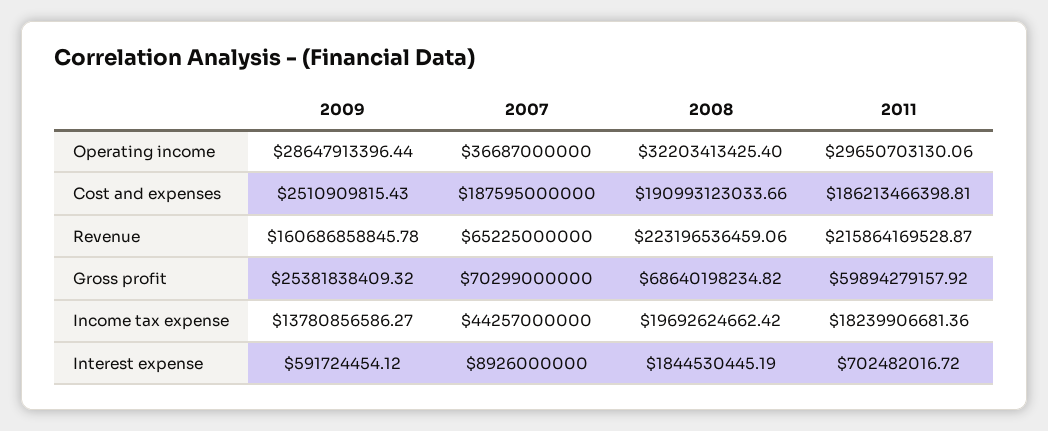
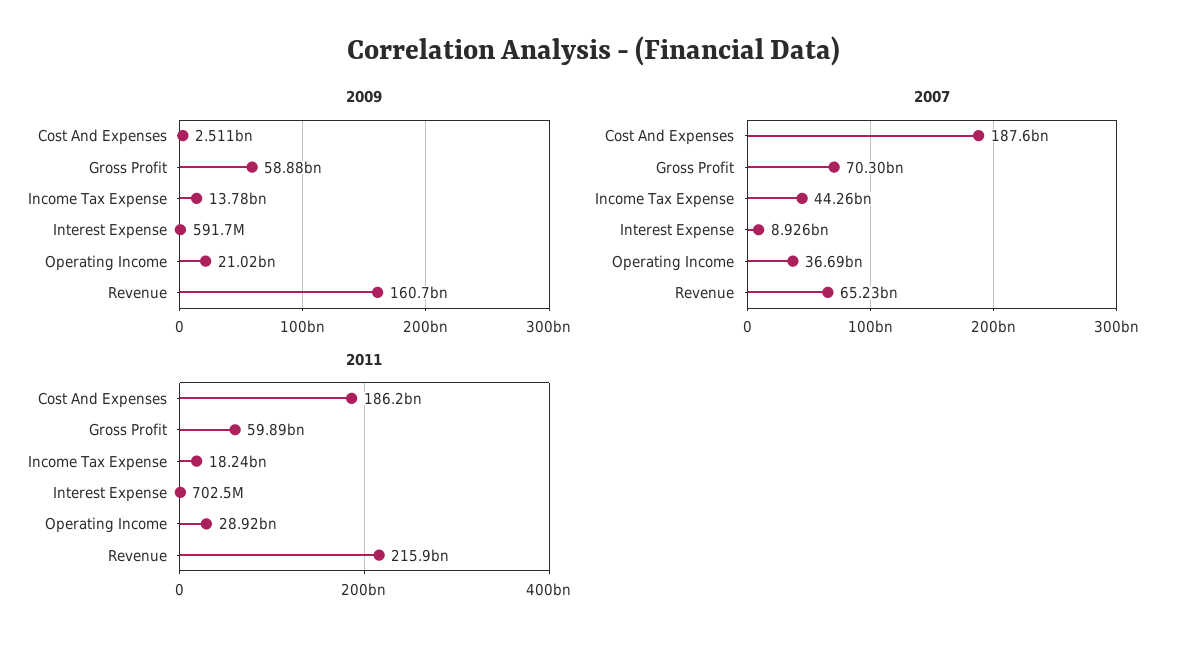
2009, Operating income: 28647913396.44 -> 21020000000
2008, Operating income: 32203413425.4 -> none
2011, Operating income: 29650703130.06 -> 28920000000
2008, Cost and expenses: 190993123033.66 -> none
2008, Revenue: 223196536459.06 -> none
2009, Gross profit: 25381838409.32 -> 58880000000
2008, Gross profit: 68640198234.82 -> none
2008, Income tax expense: 19692624662.42 -> none
2008, Interest expense: 1844530445.19 -> none

